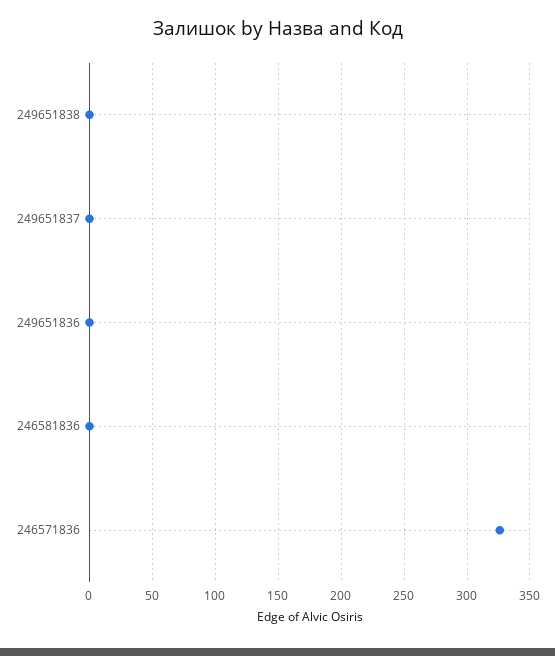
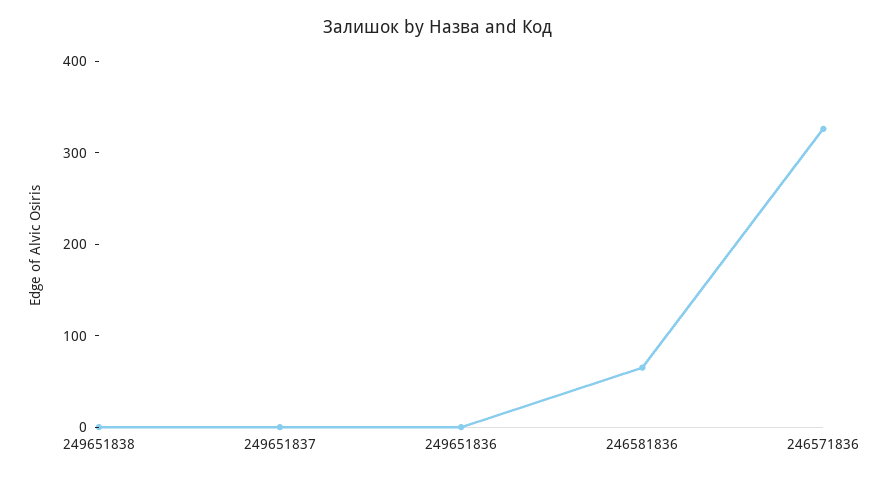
246581836: 0 -> 60

